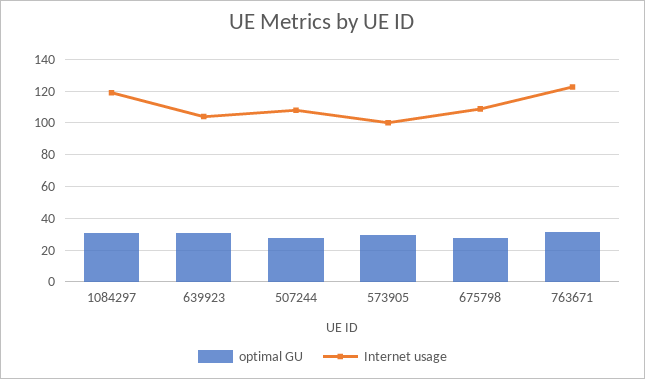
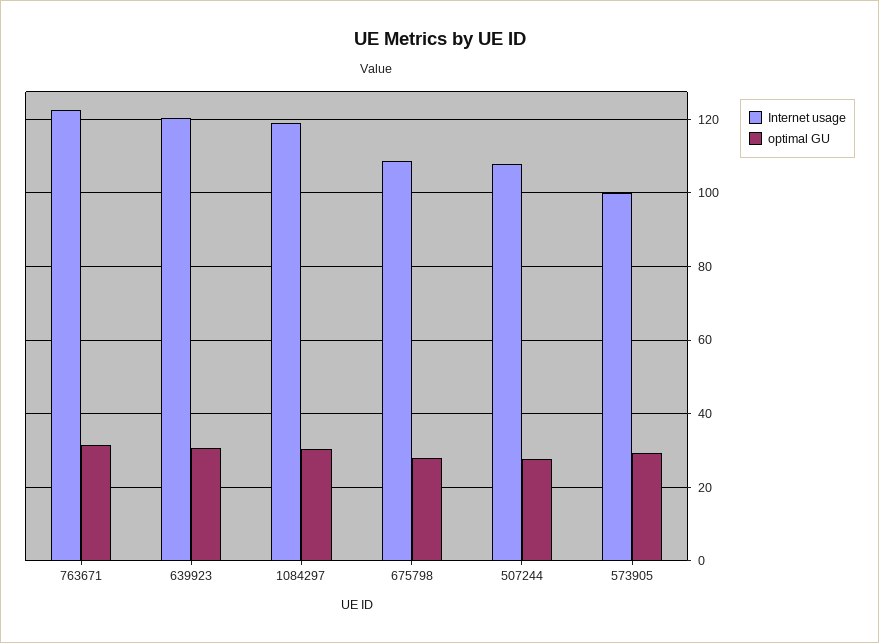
Internet usage, 639923: 105 -> 120

